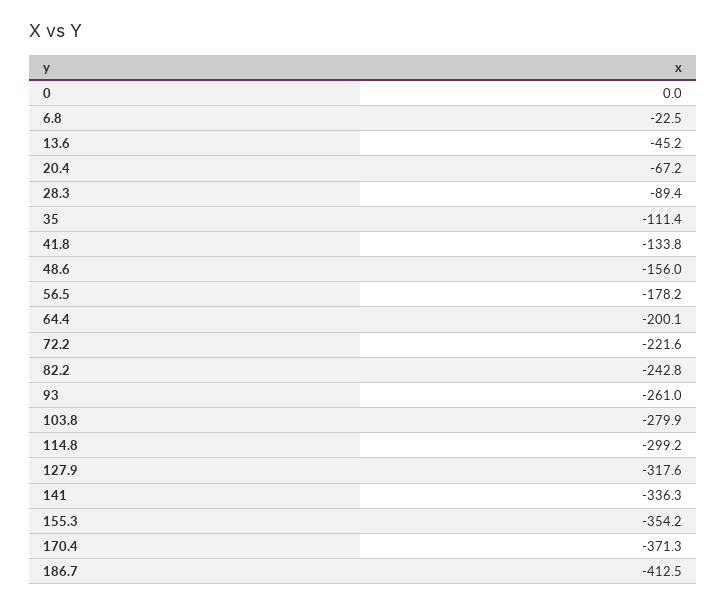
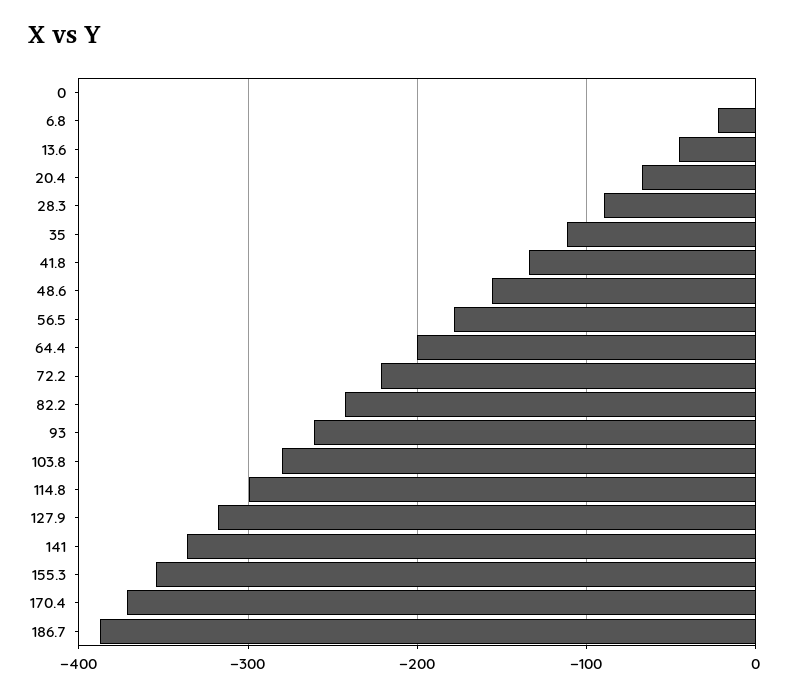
186.7: -412.5 -> -390

